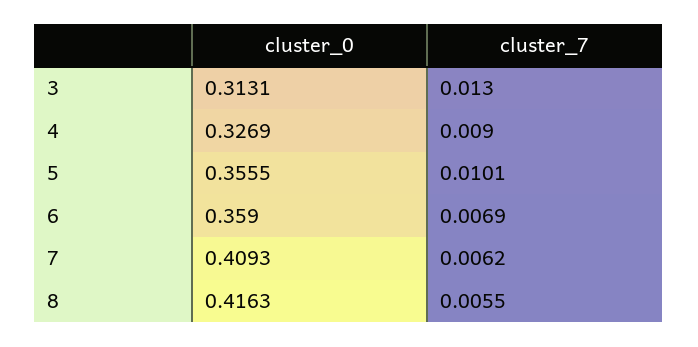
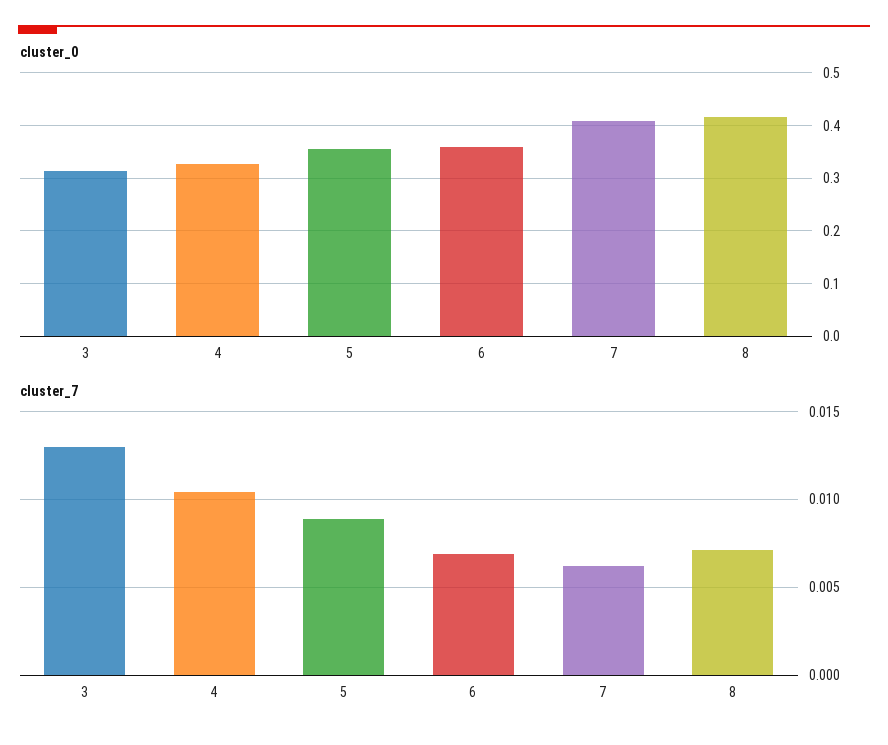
cluster_7, 4: 0.009 -> 0.0105
cluster_7, 5: 0.0101 -> 0.009
cluster_7, 8: 0.0055 -> 0.007

